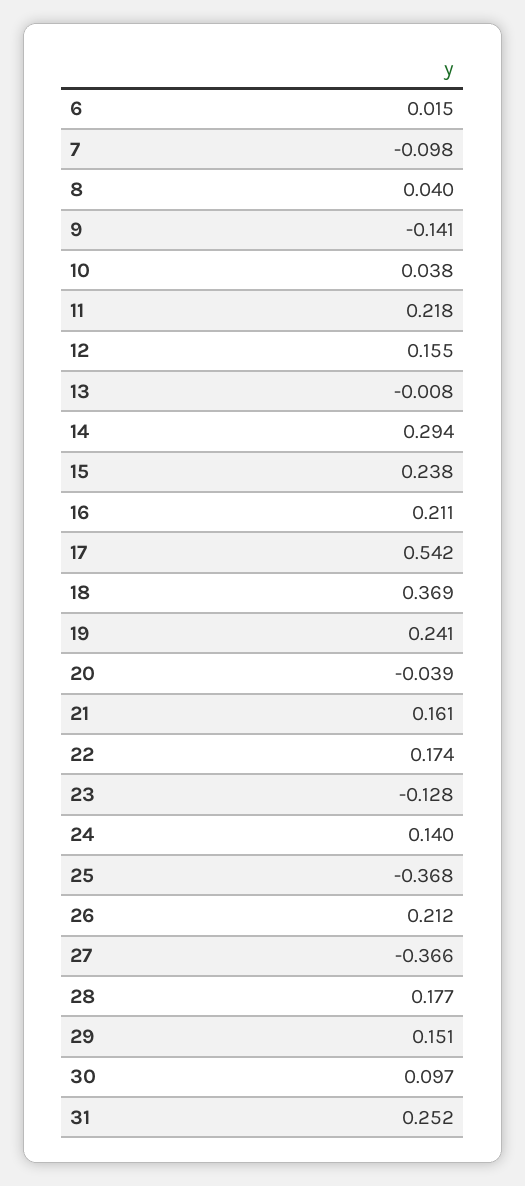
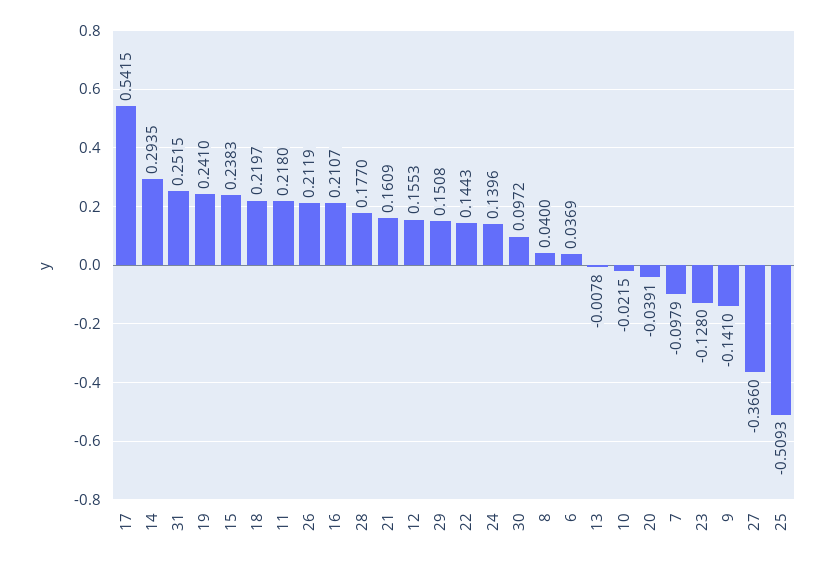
6: 0.015 -> 0.0369
10: 0.038 -> -0.0215
18: 0.369 -> 0.2197
22: 0.174 -> 0.1443
25: -0.368 -> -0.5093

